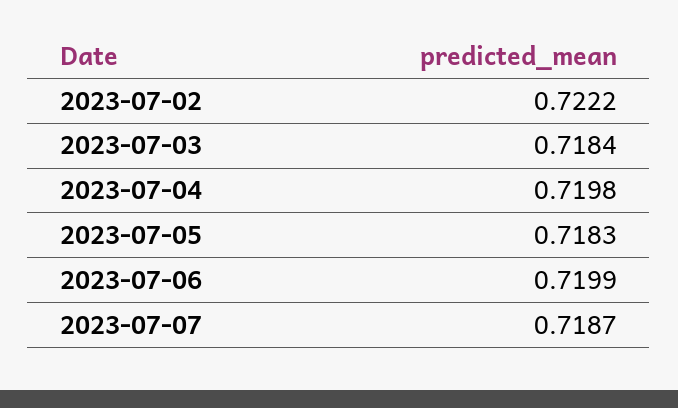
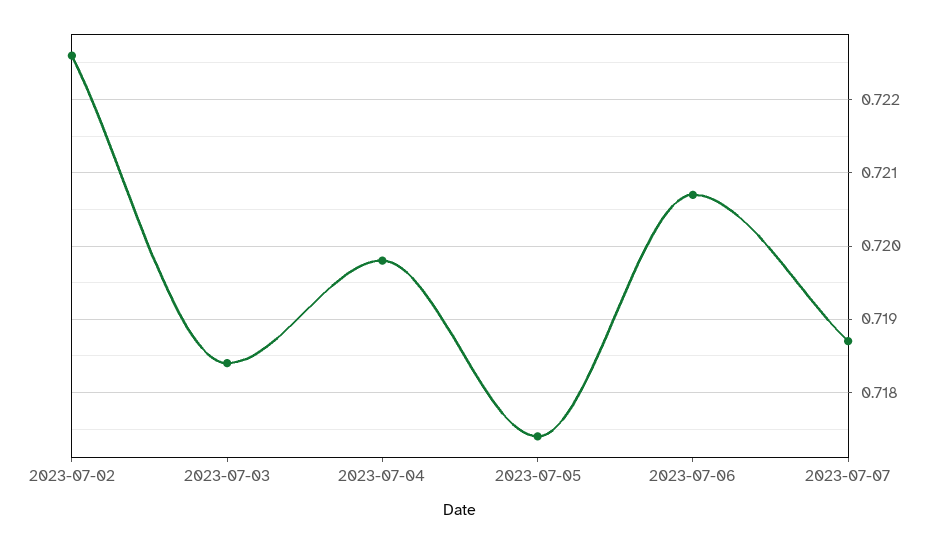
2023-07-02: 0.7222 -> 0.7226
2023-07-05: 0.7183 -> 0.7174
2023-07-06: 0.7199 -> 0.7207

